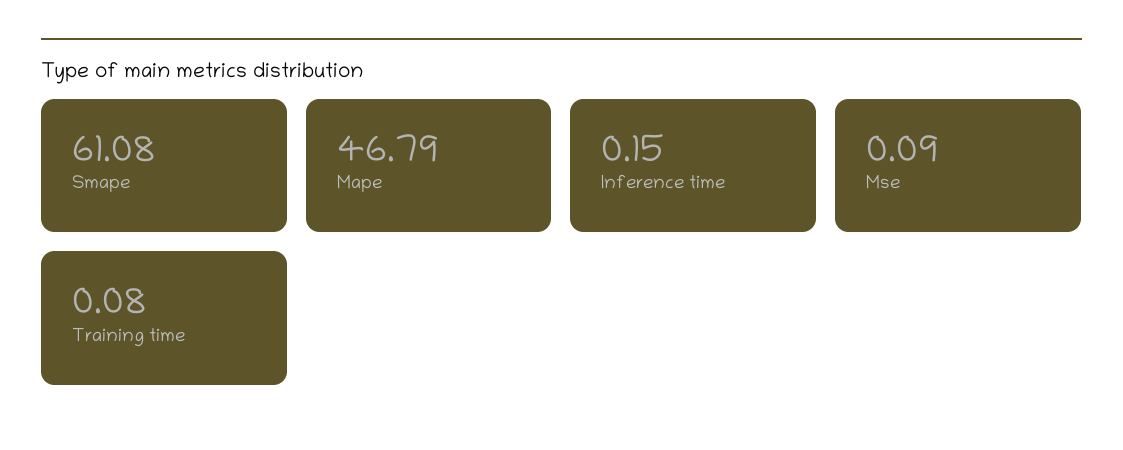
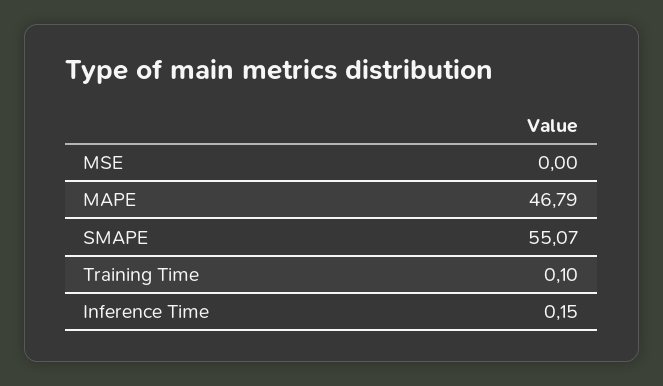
Smape: 61.08 -> 55.07
Mse: 0.09 -> 0
Training time: 0.08 -> 0.1

